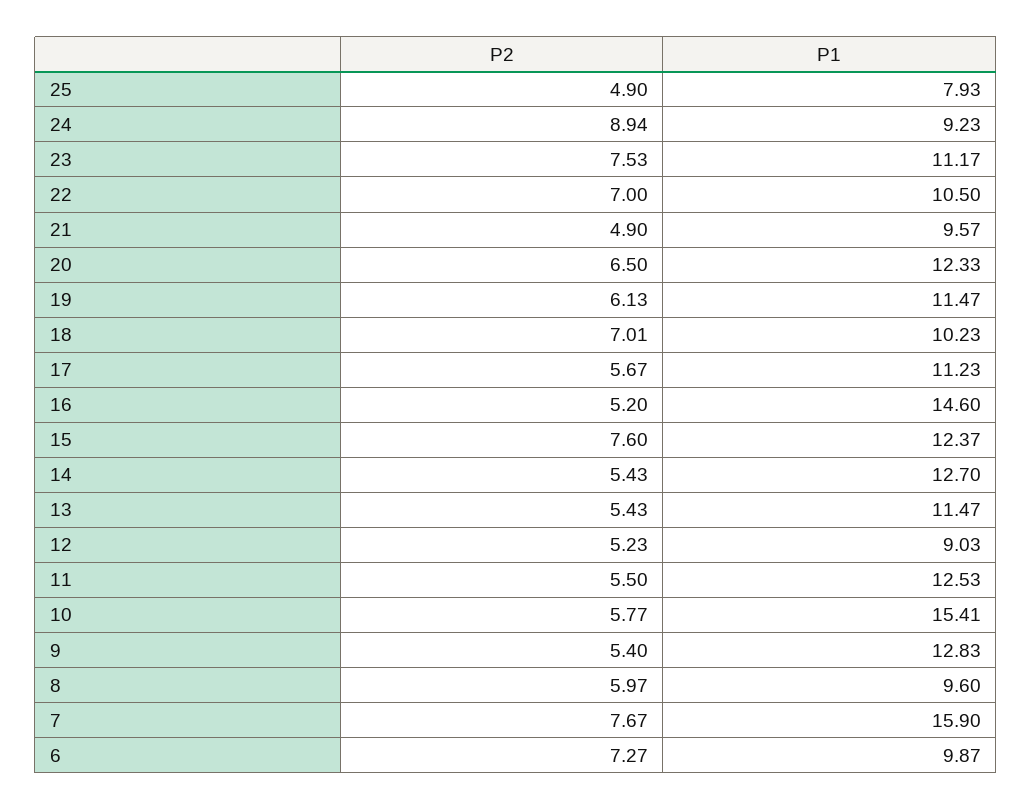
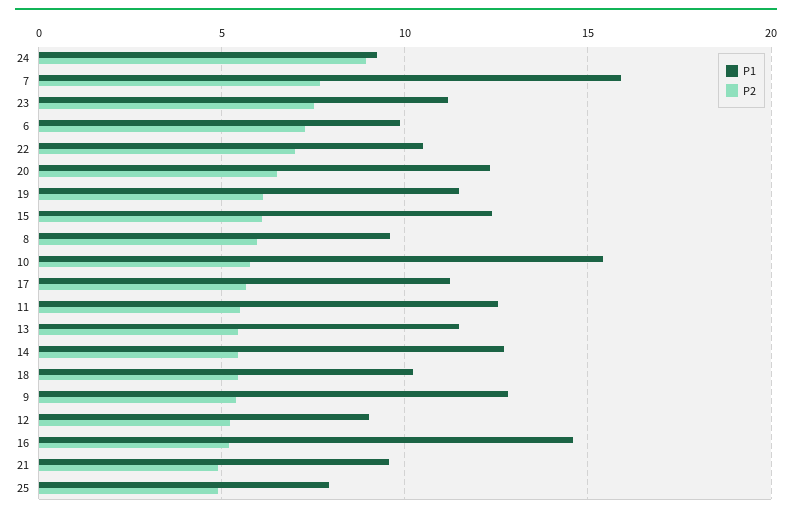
P2, 18: 7.01 -> 5.5
P2, 15: 7.6 -> 6

